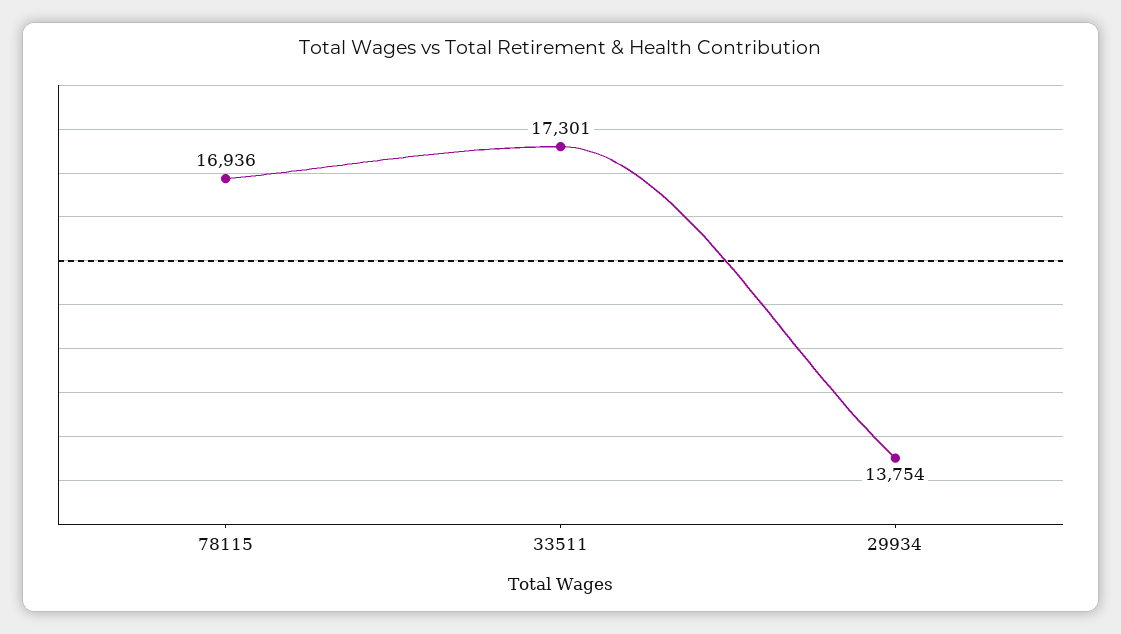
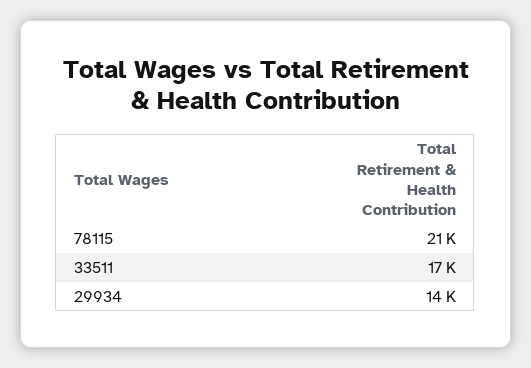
78115: 16936 -> 21000

